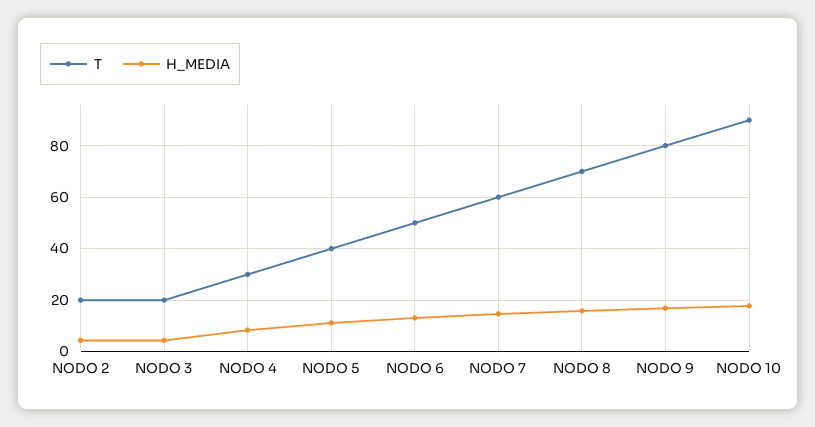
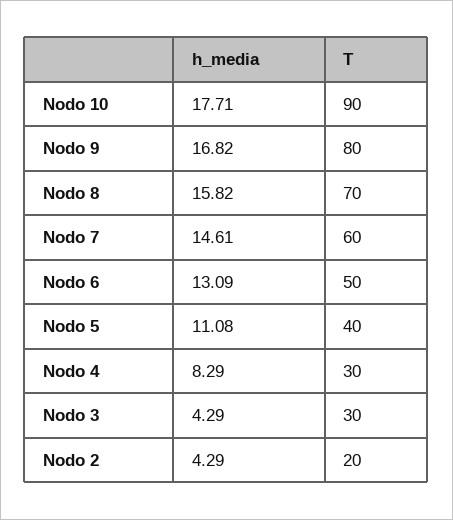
T, NODO 3: 20 -> 30

